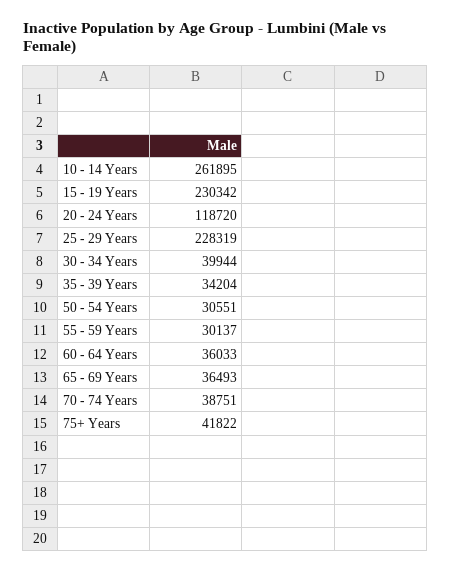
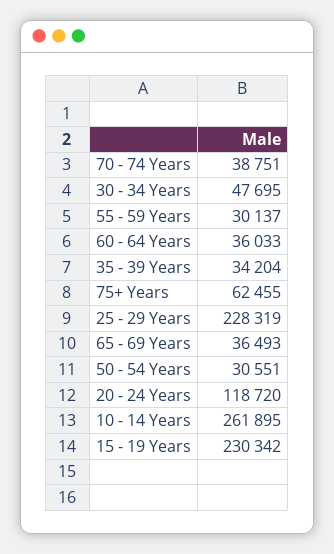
30 - 34 Years: 39944 -> 47695
75+ Years: 41822 -> 62455

